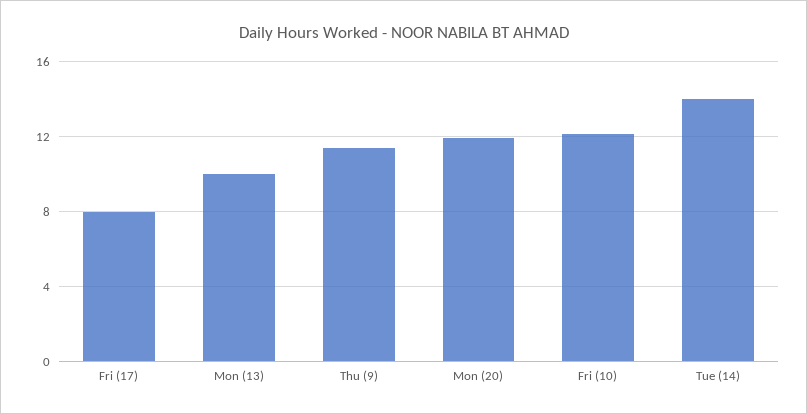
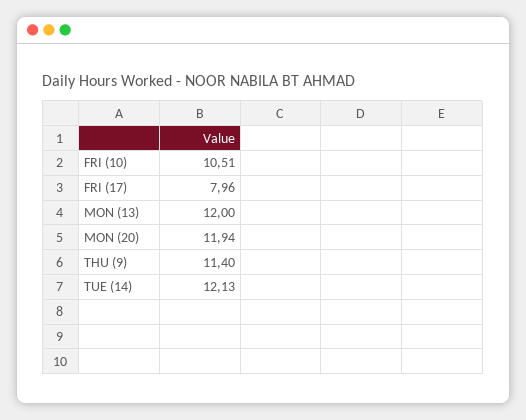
Mon (13): 10 -> 12
Fri (10): 12 -> 10.51
Tue (14): 14 -> 12.13

